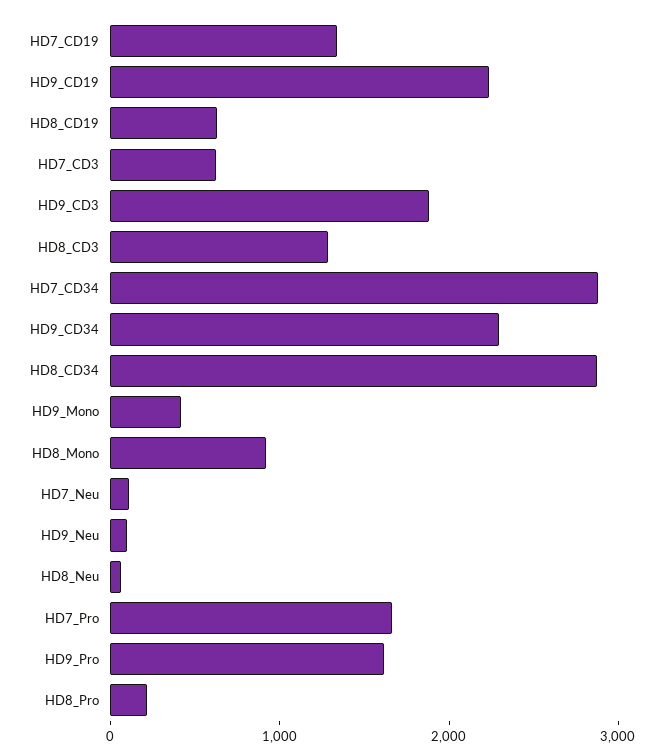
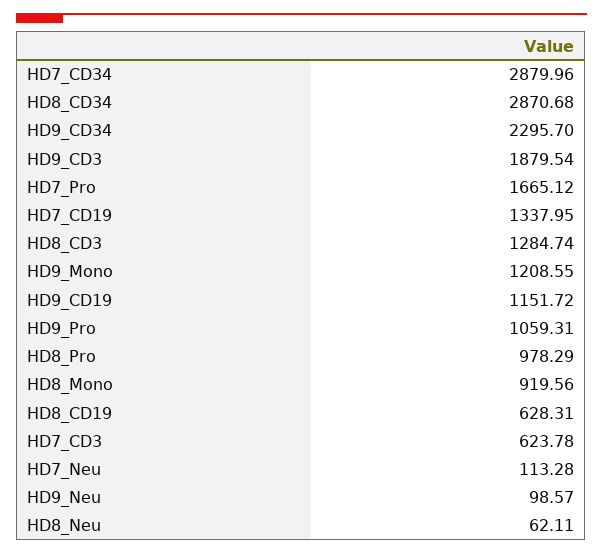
HD9_CD19: 2200 -> 1151.72
HD9_Mono: 400 -> 1208.55
HD9_Pro: 1600 -> 1059.31
HD8_Pro: 200 -> 978.29

